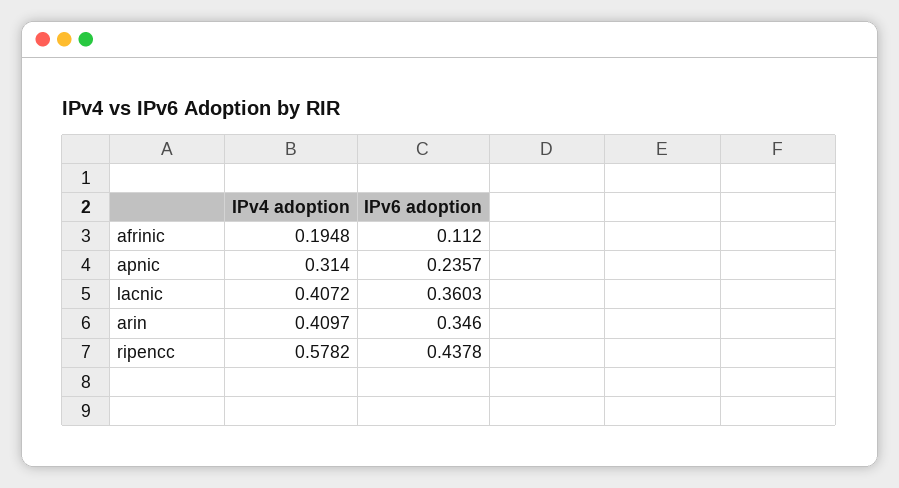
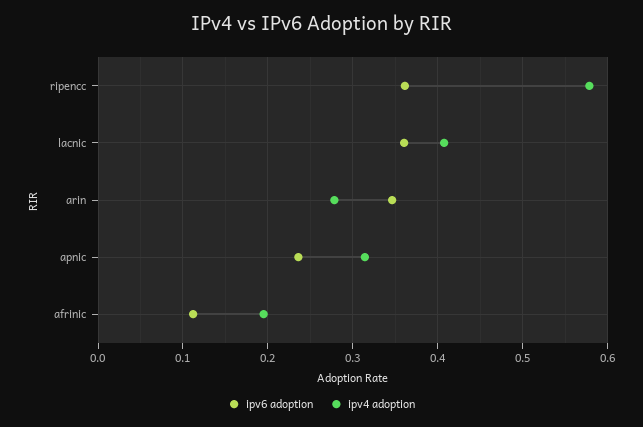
IPv4 adoption, arin: 0.4097 -> 0.28
IPv6 adoption, ripencc: 0.4378 -> 0.36

